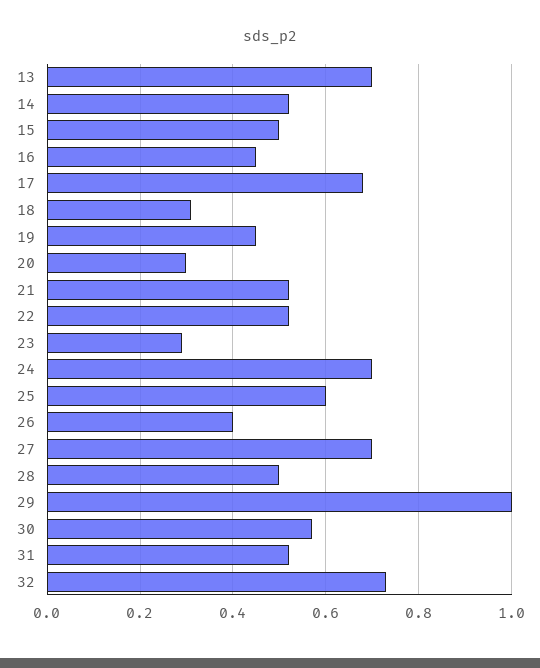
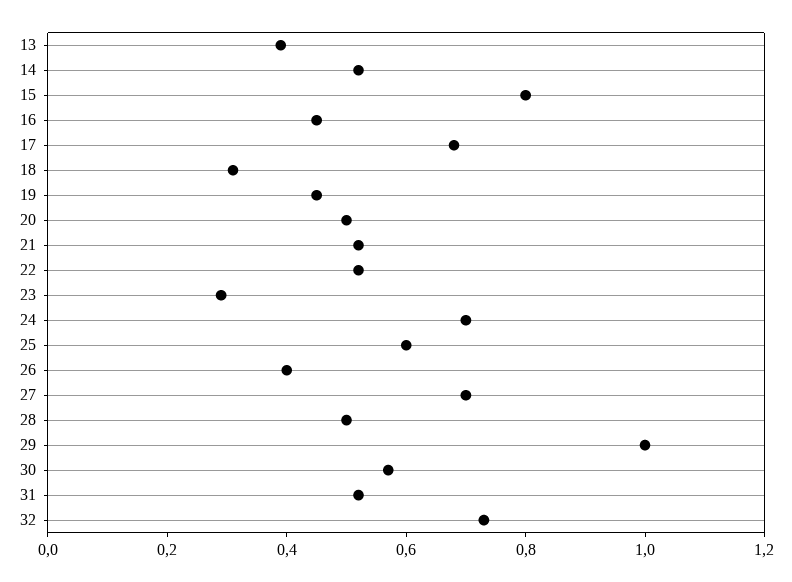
13: 0.7 -> 0.4
15: 0.5 -> 0.8
20: 0.3 -> 0.5

